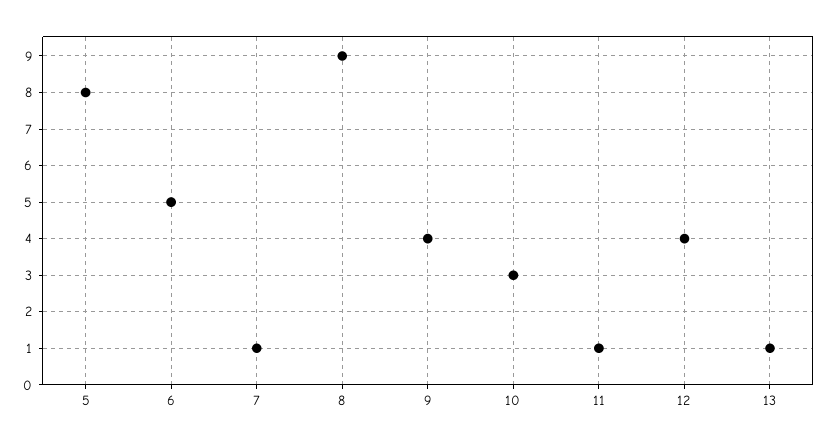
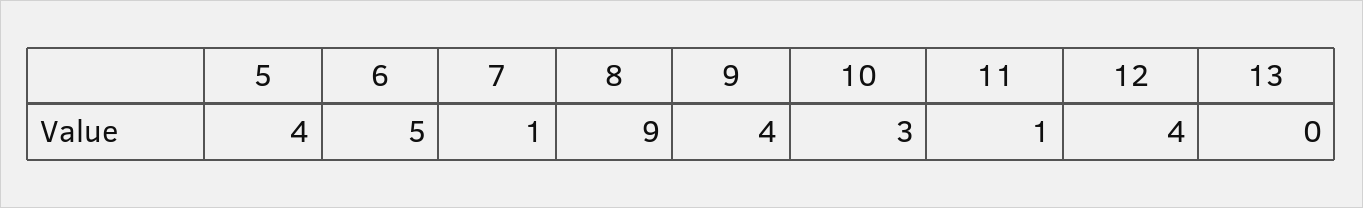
5: 8 -> 4
13: 1 -> 0

